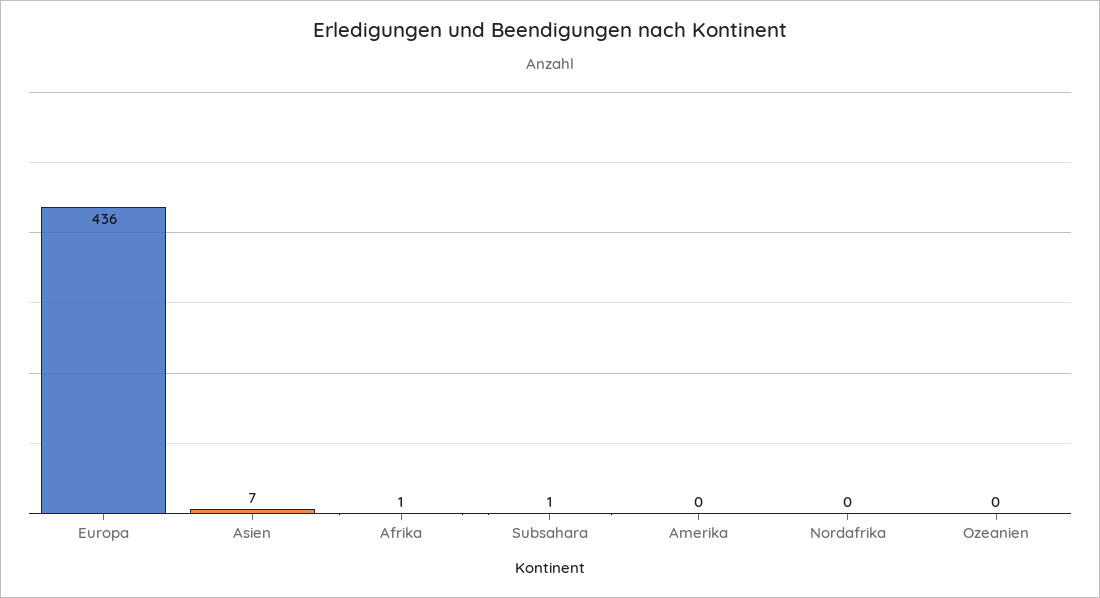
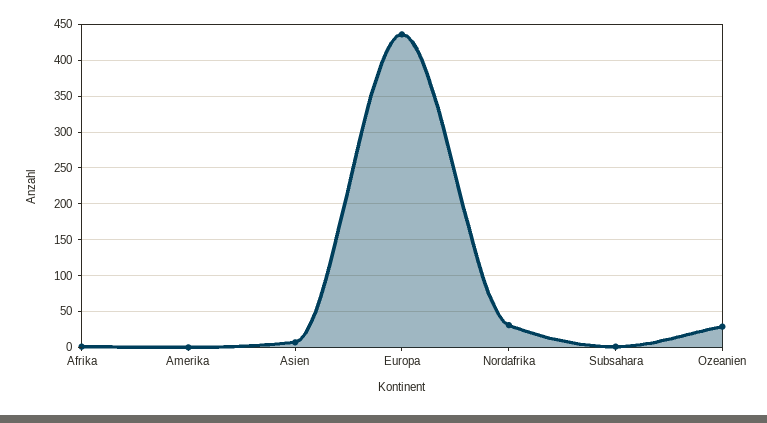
Nordafrika: 0 -> 30
Ozeanien: 0 -> 30

